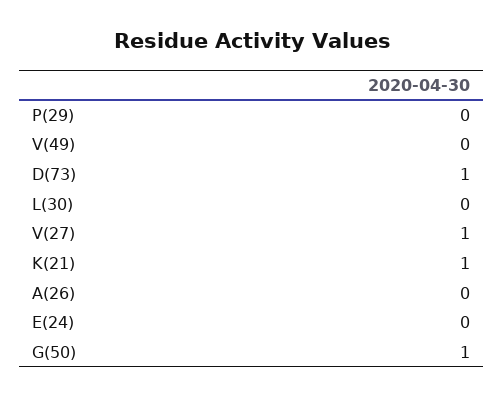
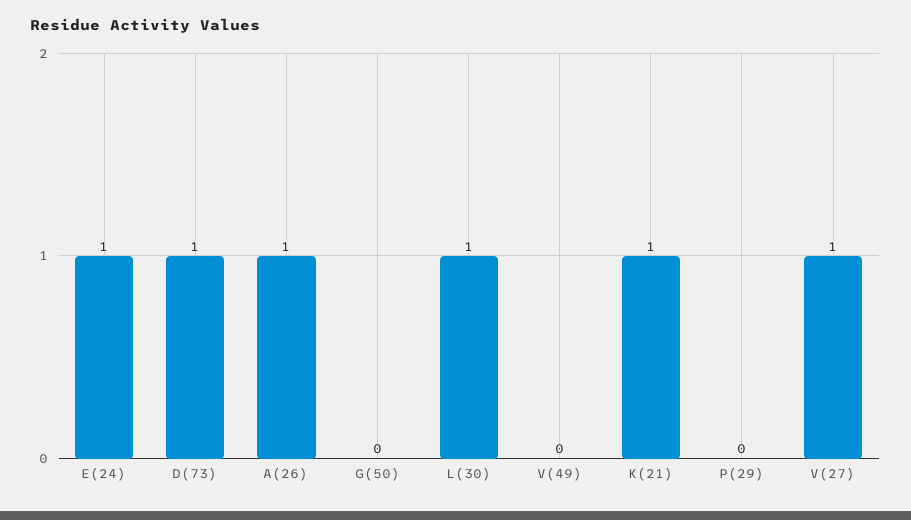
L(30): 0 -> 1
A(26): 0 -> 1
E(24): 0 -> 1
G(50): 1 -> 0

